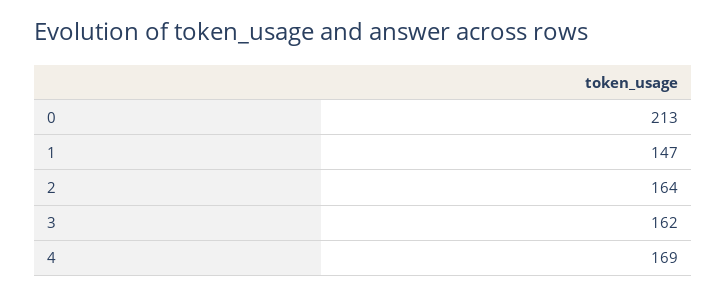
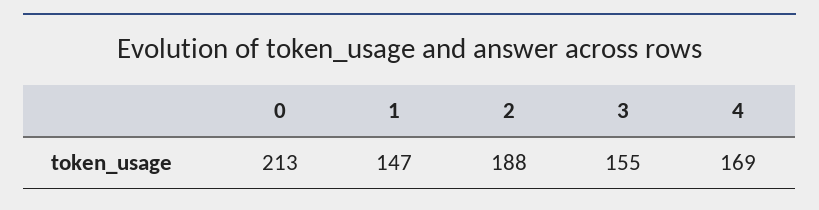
2: 164 -> 188
3: 162 -> 155

